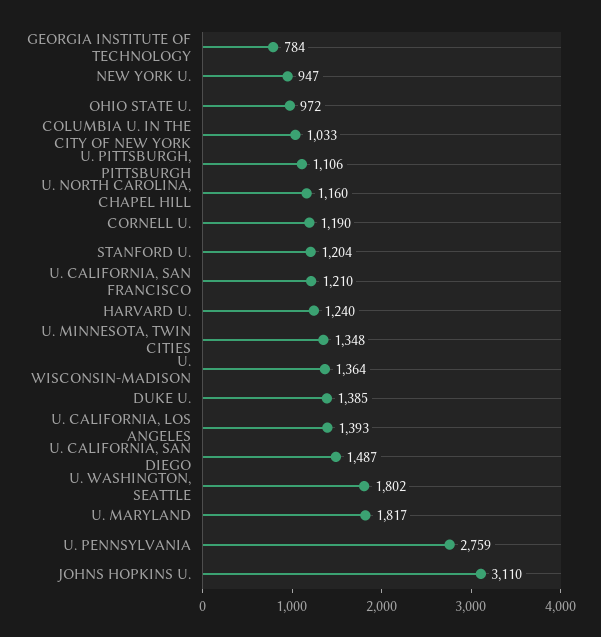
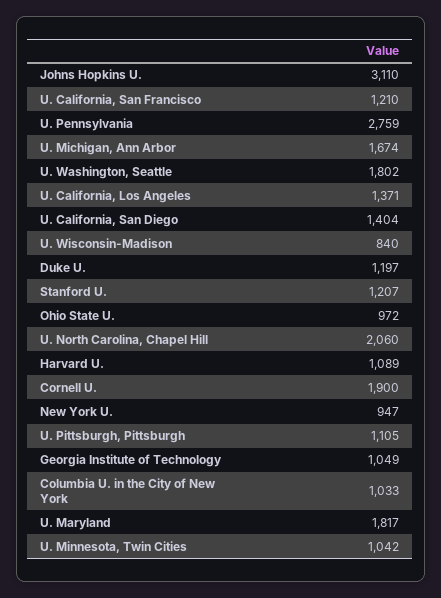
GEORGIA INSTITUTE OF TECHNOLOGY: 784 -> 1049
U. PITTSBURGH, PITTSBURGH: 1106 -> 1105
U. NORTH CAROLINA, CHAPEL HILL: 1160 -> 2060
CORNELL U.: 1190 -> 1900
STANFORD U.: 1204 -> 1207
HARVARD U.: 1240 -> 1089
U. MINNESOTA, TWIN CITIES: 1348 -> 1042
U. WISCONSIN-MADISON: 1364 -> 840
DUKE U.: 1385 -> 1197
U. CALIFORNIA, LOS ANGELES: 1393 -> 1371
U. CALIFORNIA, SAN DIEGO: 1487 -> 1404
U. Michigan, Ann Arbor: none -> 1674

